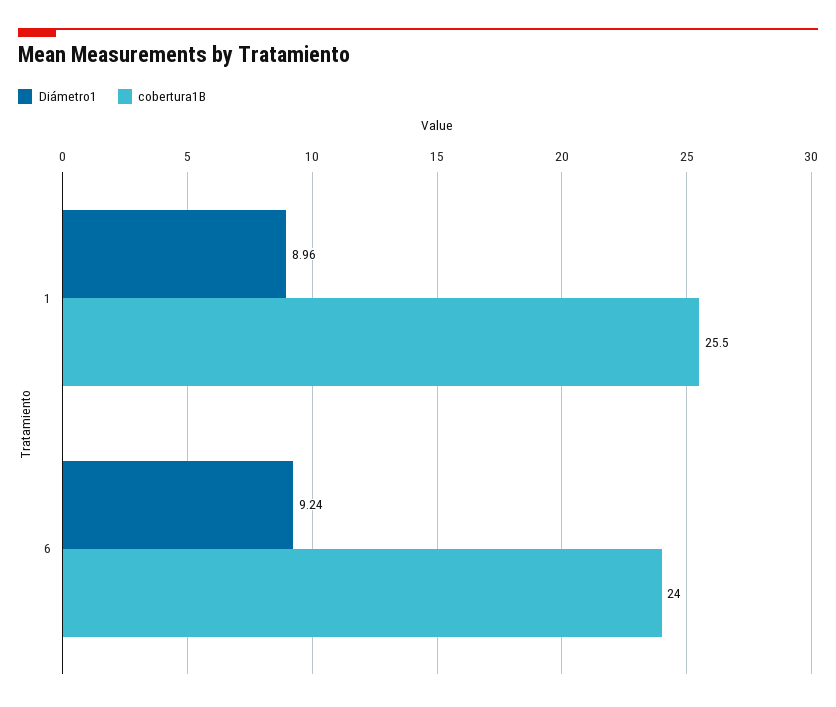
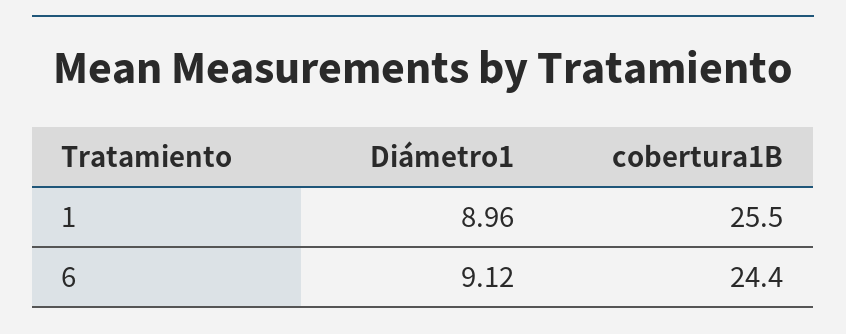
Diámetro1, 6: 9.24 -> 9.12
cobertura1B, 6: 24 -> 24.4

